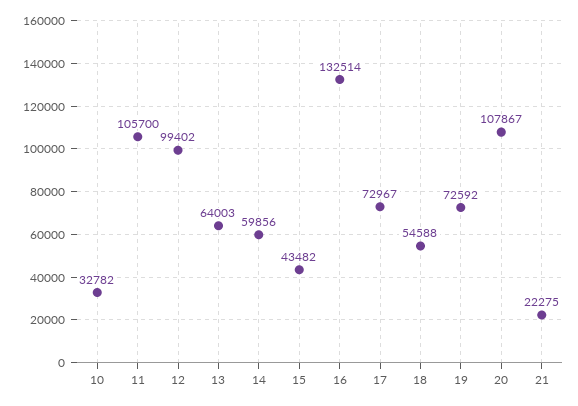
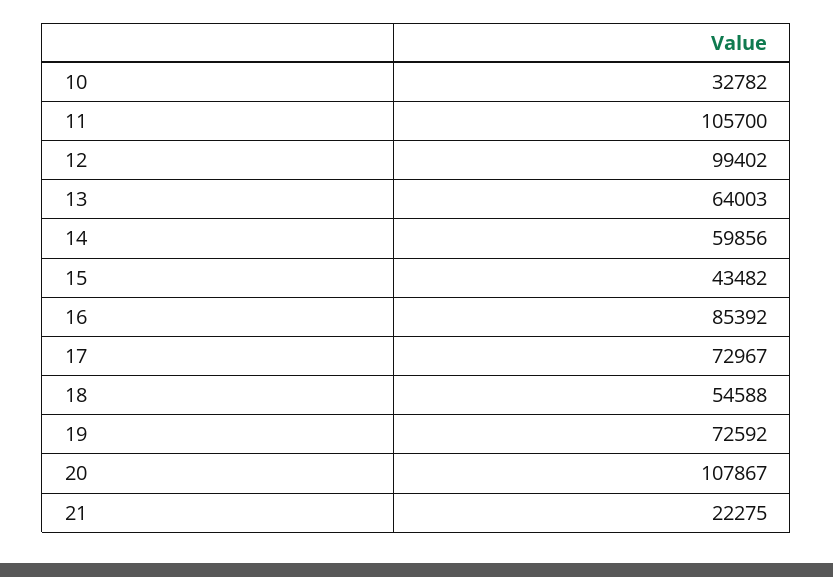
16: 132514 -> 85392

